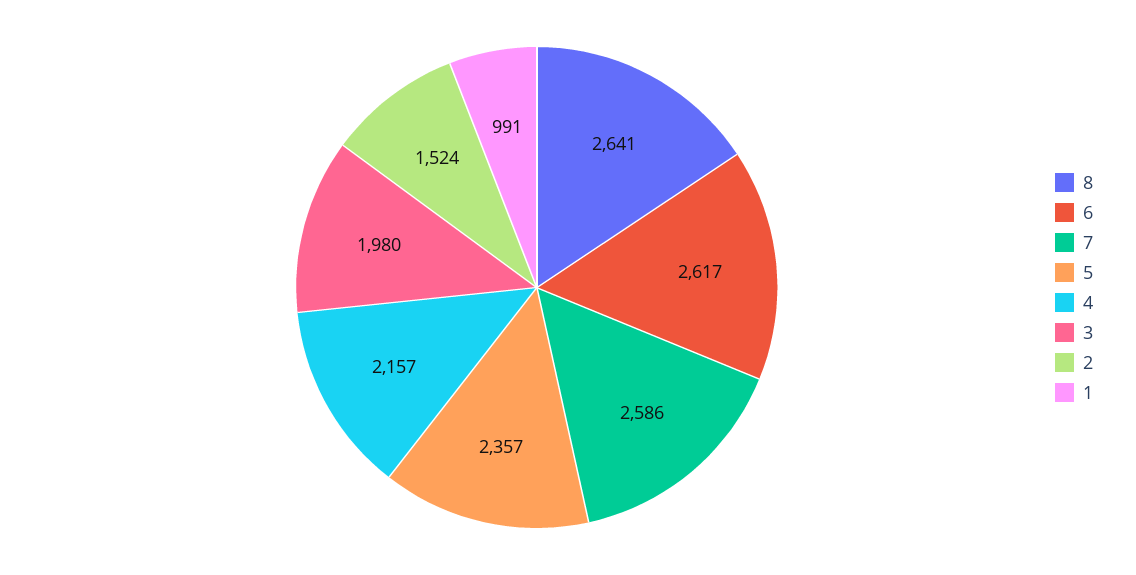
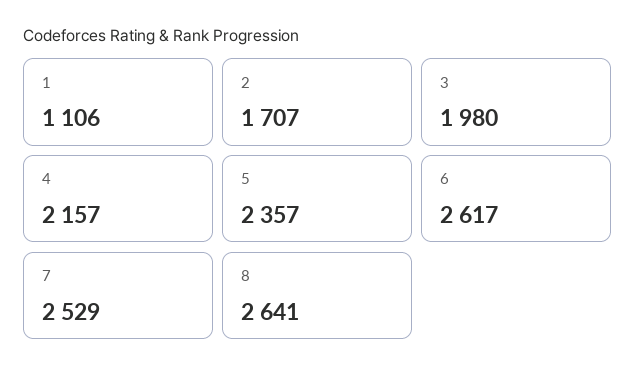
7: 2586 -> 2529
2: 1524 -> 1707
1: 991 -> 1106

